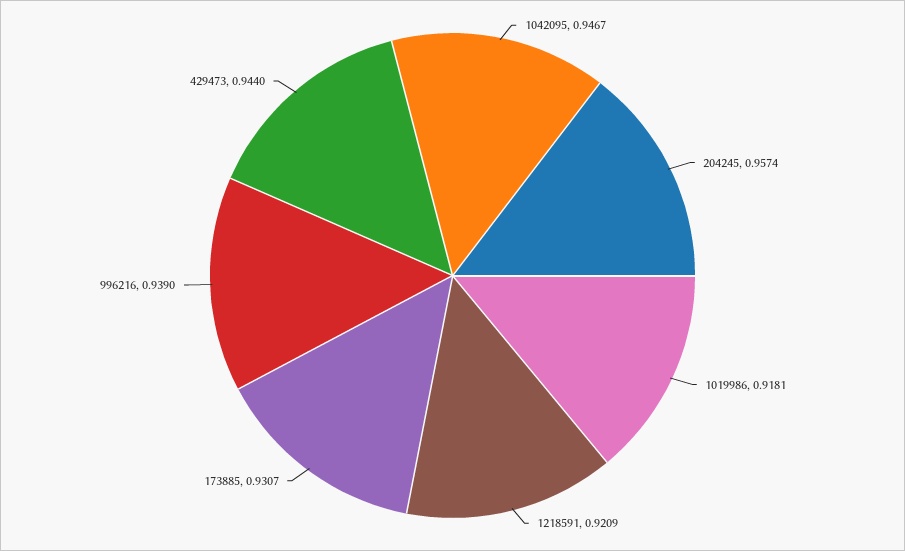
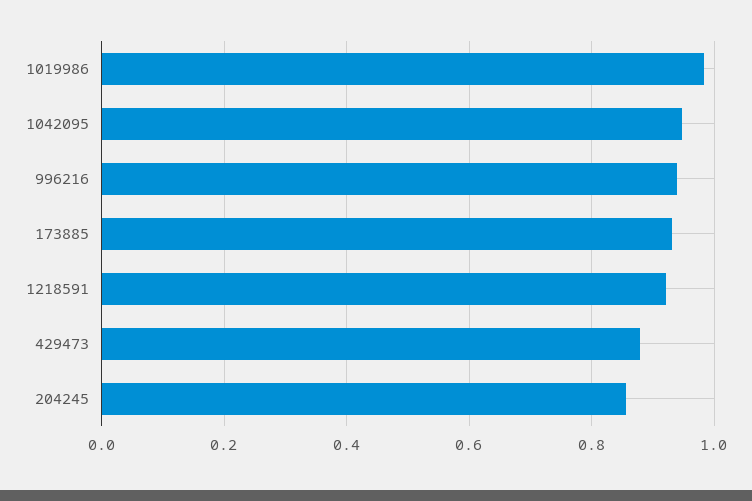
204245: 0.9574 -> 0.86
1019986: 0.9181 -> 0.98
429473: 0.944 -> 0.88

